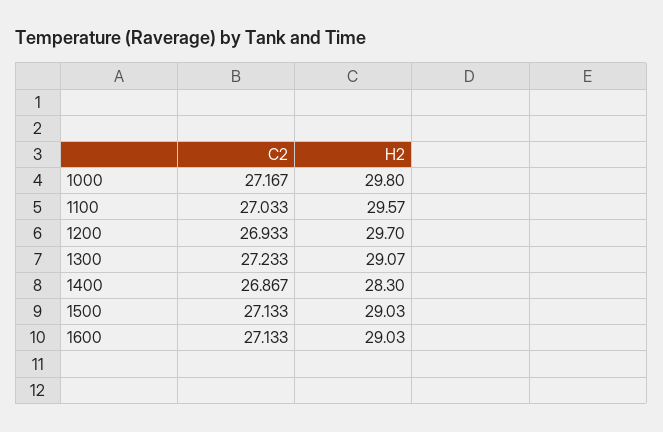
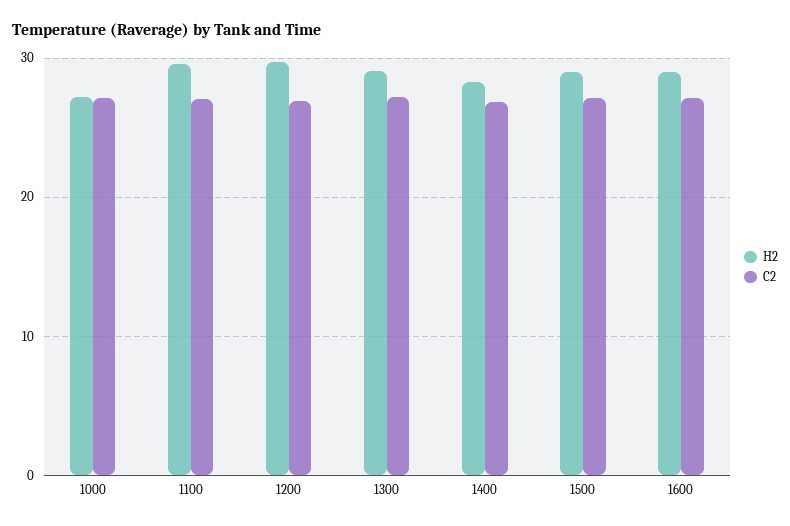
H2, 1000: 29.8 -> 27

